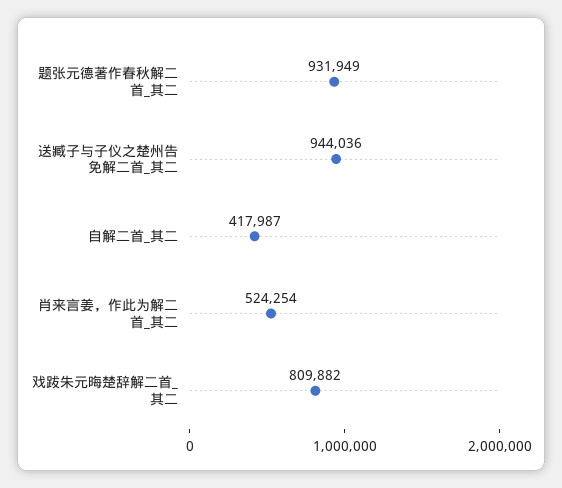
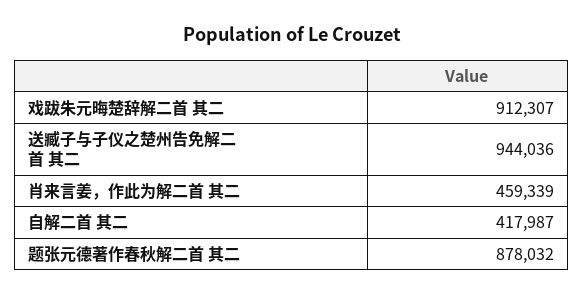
题张元德著作春秋解二首_其二: 931949 -> 878032
肖来言姜，作此为解二首_其二: 524254 -> 459339
戏跋朱元晦楚辞解二首_其二: 809882 -> 912307

